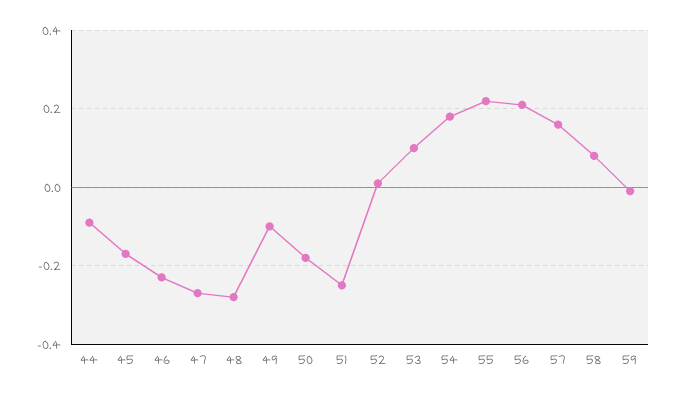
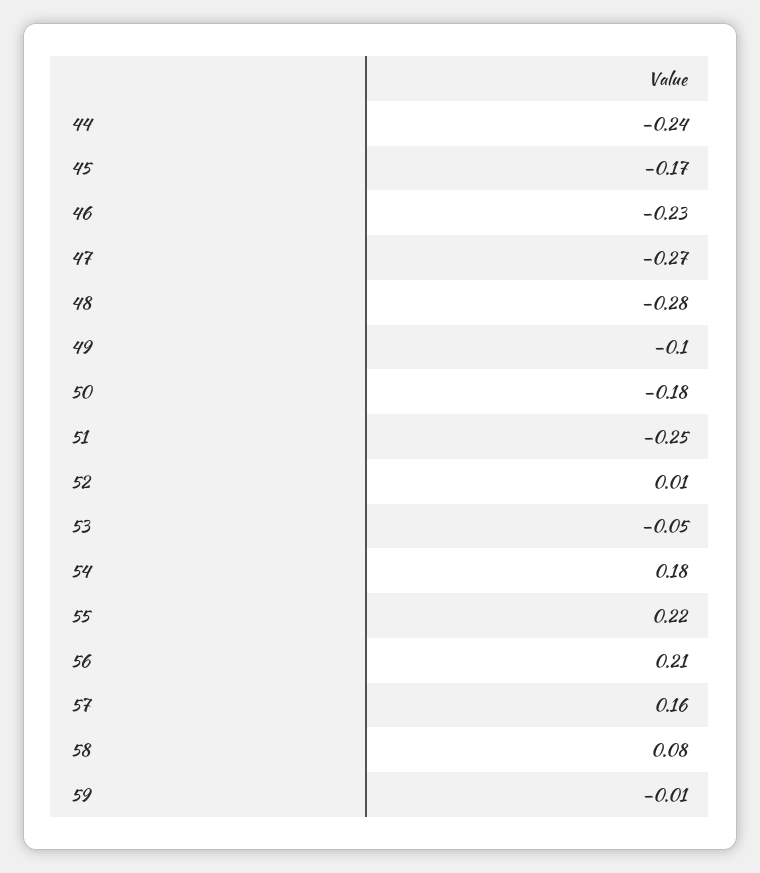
44: -0.1 -> -0.24
53: 0.1 -> -0.05

